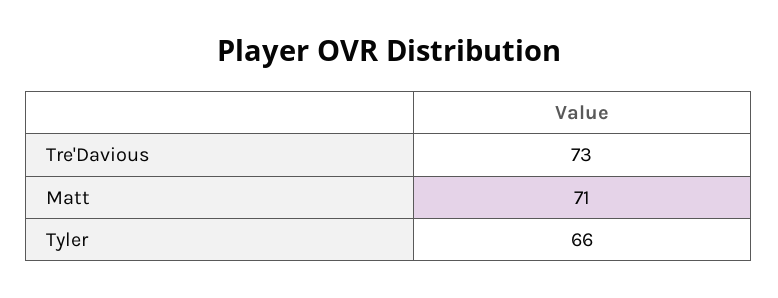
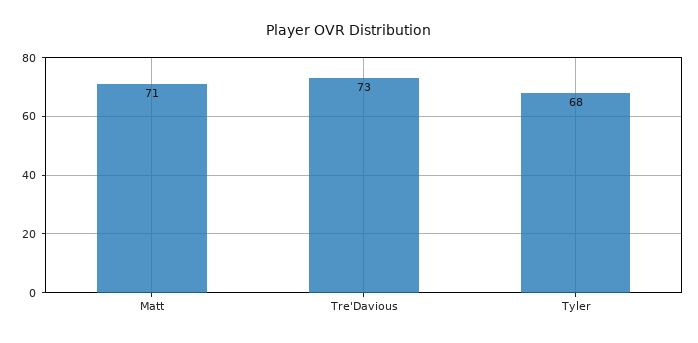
Tyler: 66 -> 68

